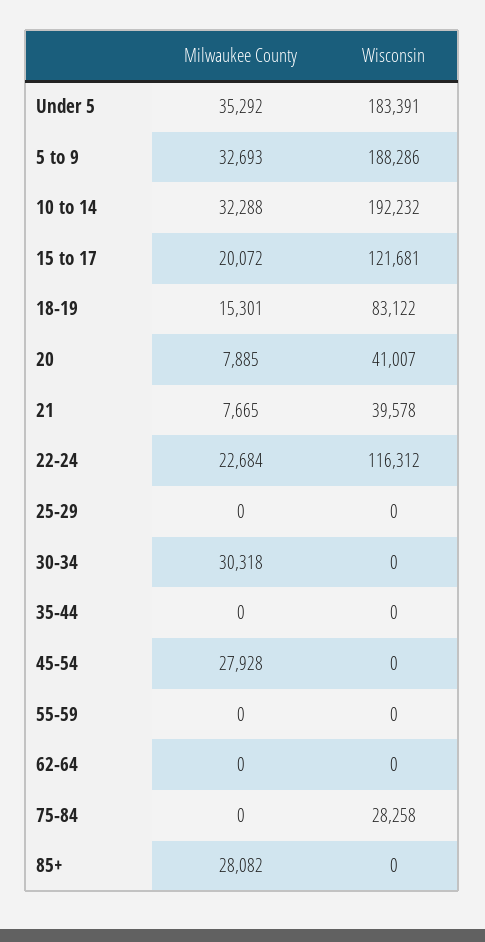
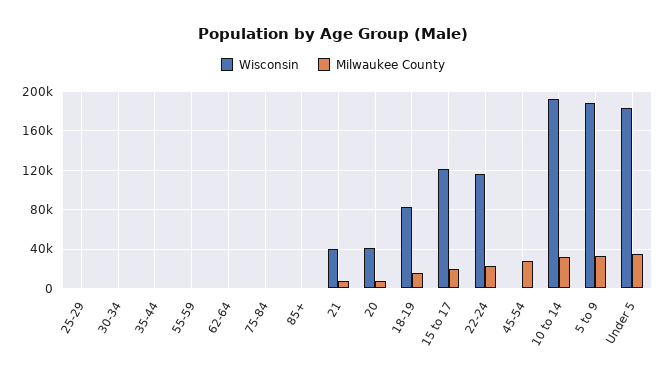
Milwaukee County, 30-34: 30318 -> 0
Wisconsin, 75-84: 28258 -> 0
Milwaukee County, 85+: 28082 -> 0

